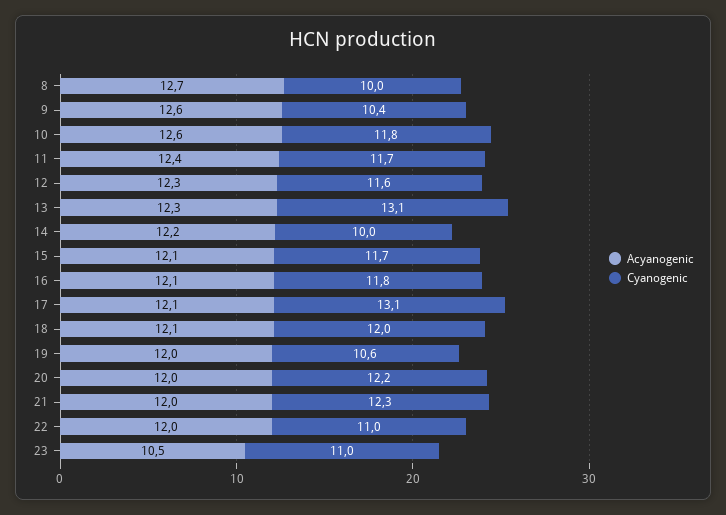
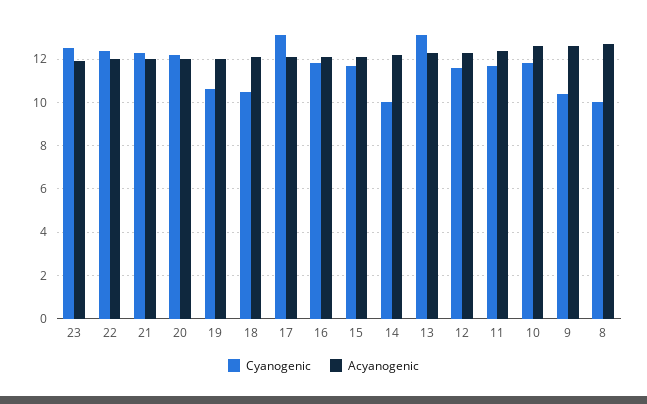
Cyanogenic, 18: 12 -> 10.5
Cyanogenic, 22: 11 -> 12.5
Acyanogenic, 23: 10.5 -> 12
Cyanogenic, 23: 11 -> 12.5

